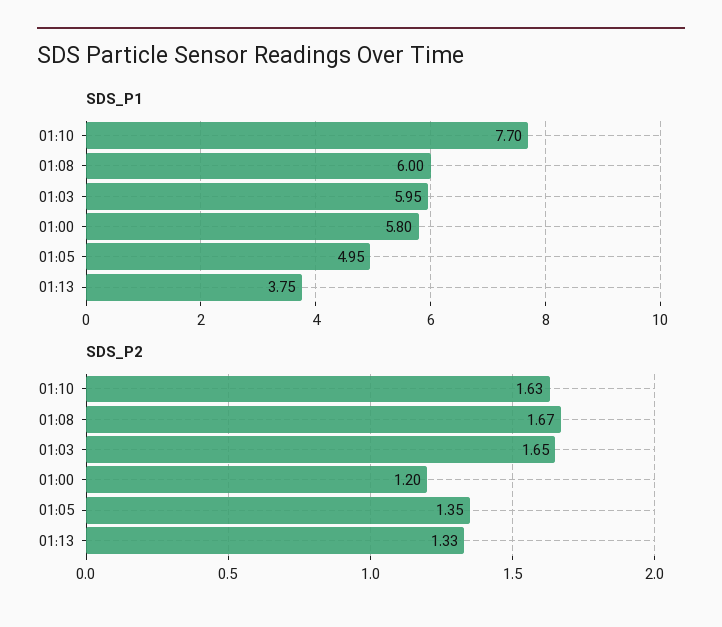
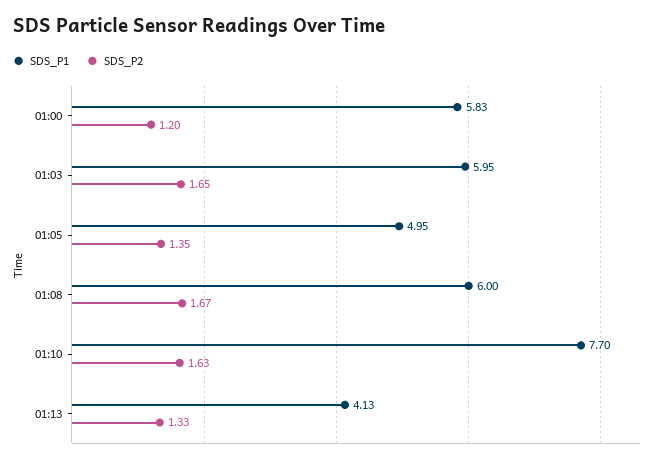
SDS_P1, 01:00: 5.8 -> 5.83
SDS_P1, 01:13: 3.75 -> 4.13

